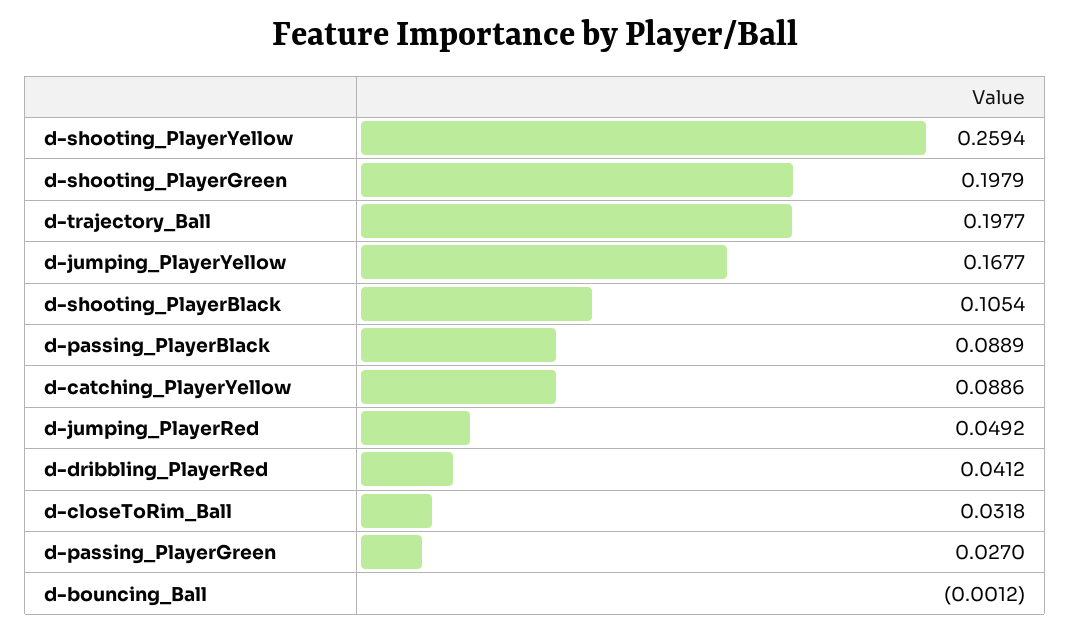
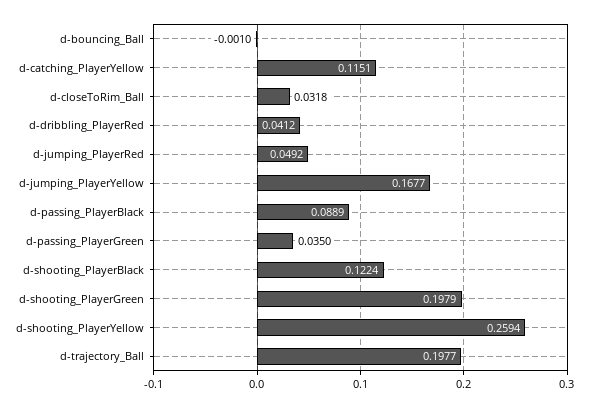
d-shooting_PlayerBlack: 0.1054 -> 0.1224
d-catching_PlayerYellow: 0.0886 -> 0.1151
d-passing_PlayerGreen: 0.027 -> 0.035
d-bouncing_Ball: -0.0012 -> -0.001

